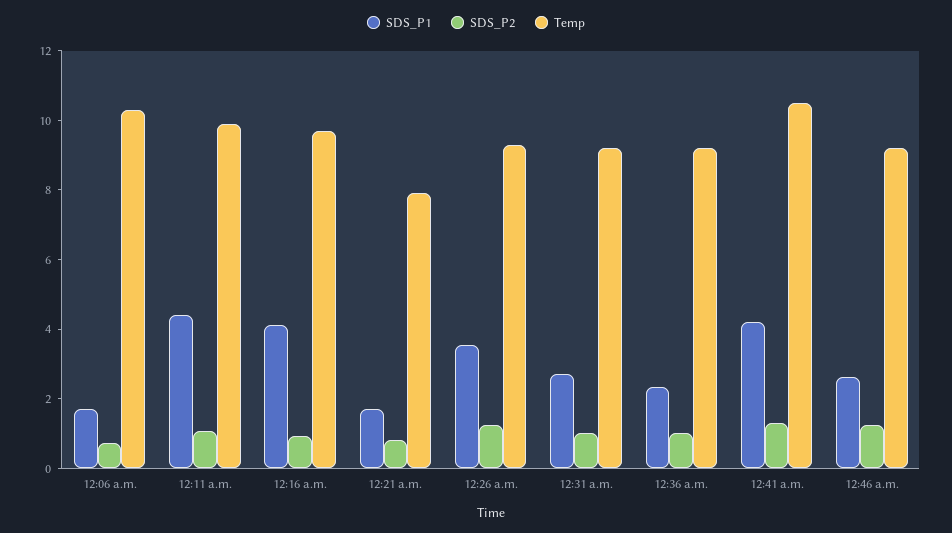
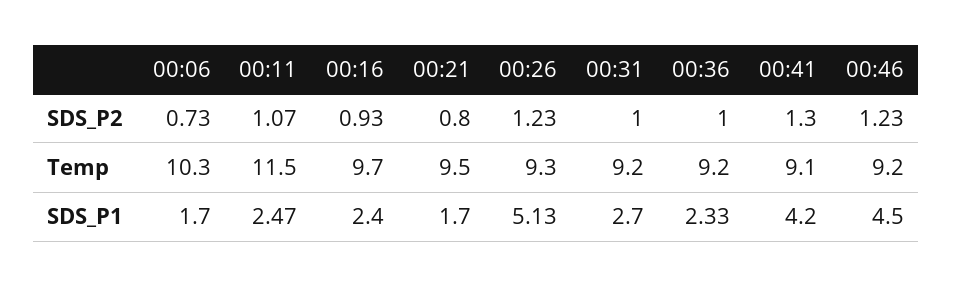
SDS_P1, 12:11 a.m.: 4.5 -> 2.47
Temp, 12:11 a.m.: 10 -> 11.5
SDS_P1, 12:16 a.m.: 4 -> 2.4
Temp, 12:21 a.m.: 8 -> 9.5
SDS_P1, 12:26 a.m.: 3.5 -> 5.13
Temp, 12:41 a.m.: 10.5 -> 9.1
SDS_P1, 12:46 a.m.: 2.5 -> 4.5

